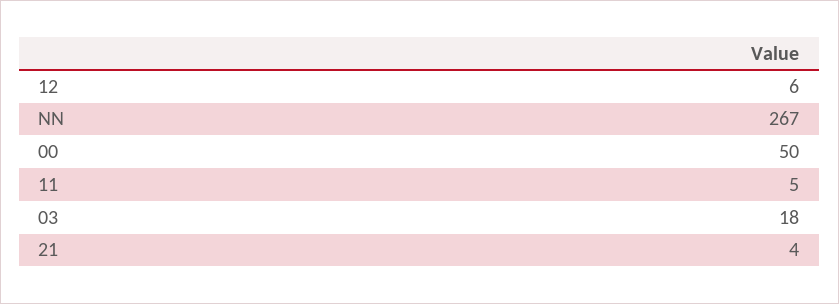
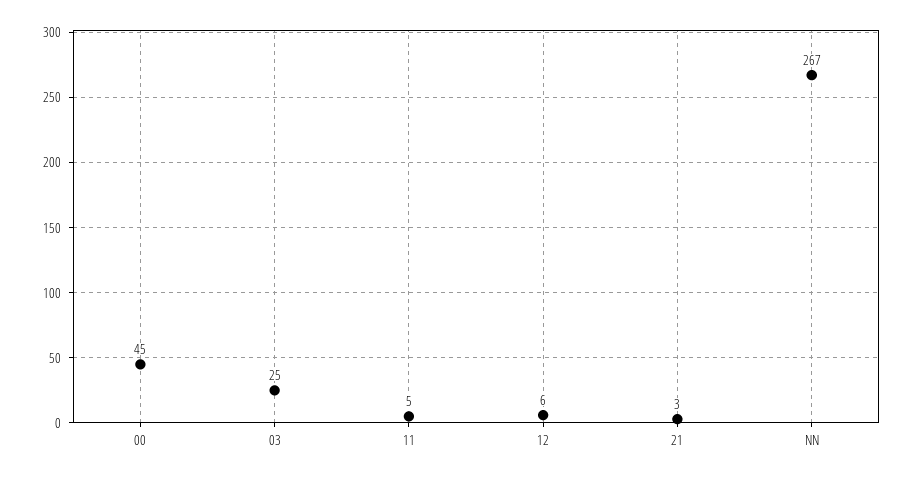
00: 50 -> 45
03: 18 -> 25
21: 4 -> 3

